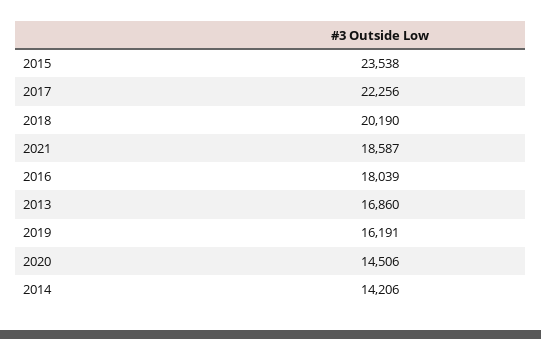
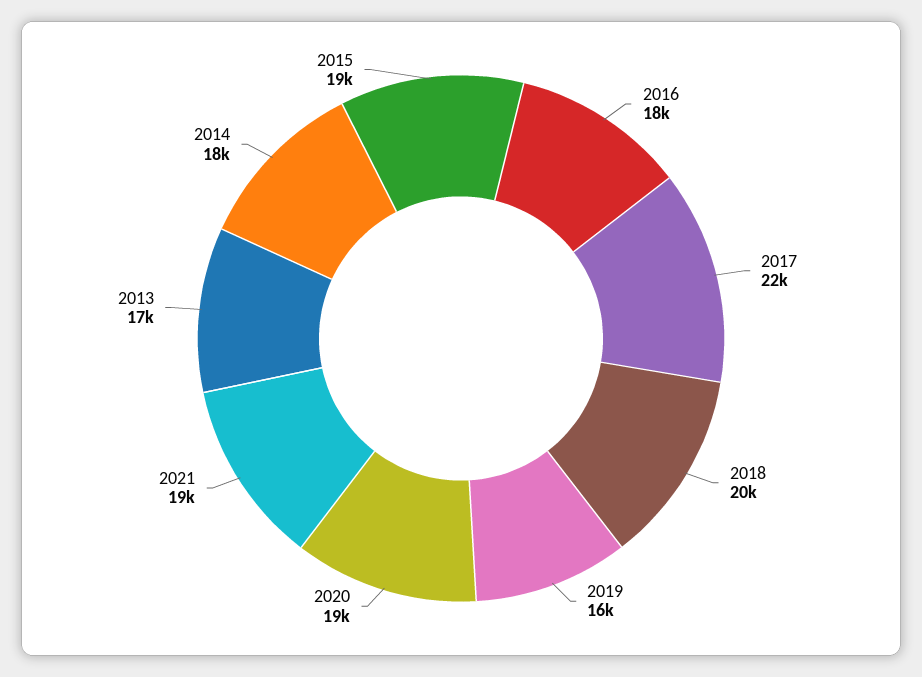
2015: 23538 -> 19000
2020: 14506 -> 19000
2014: 14206 -> 18000

